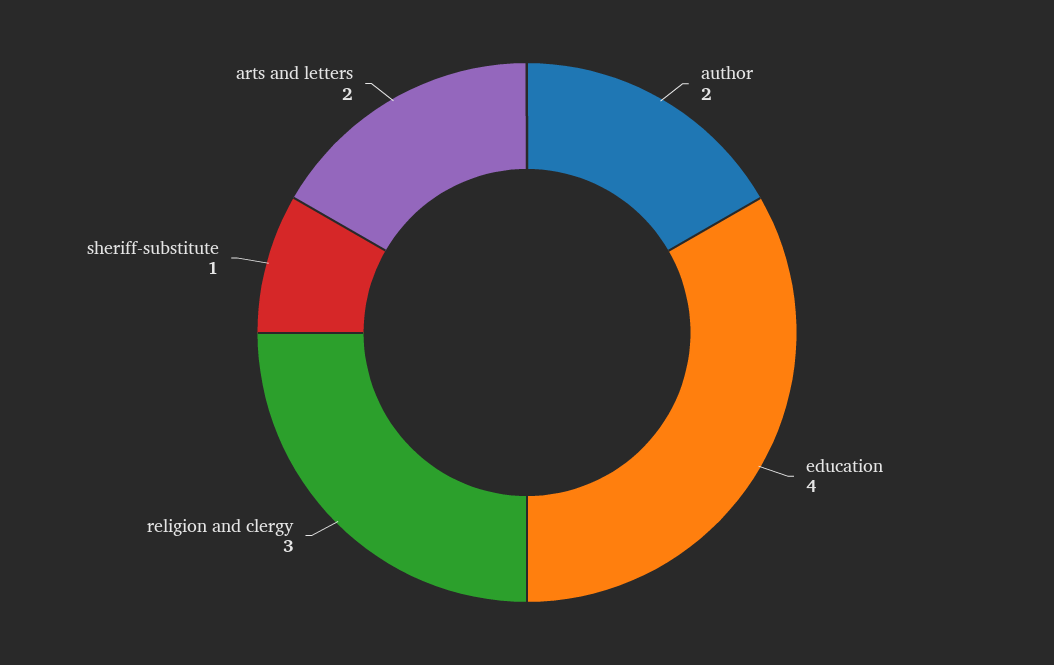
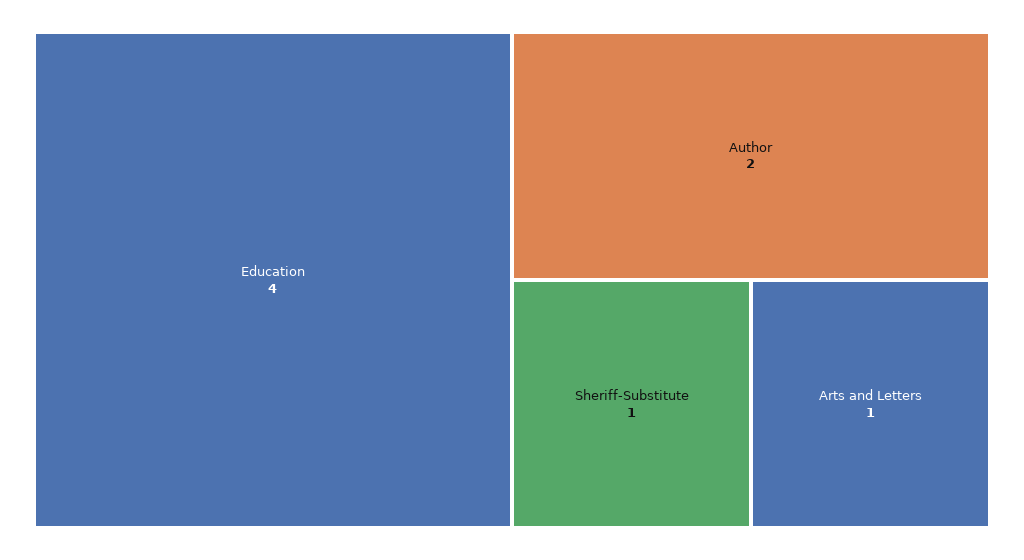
religion and clergy: 3 -> none
arts and letters: 2 -> 1

